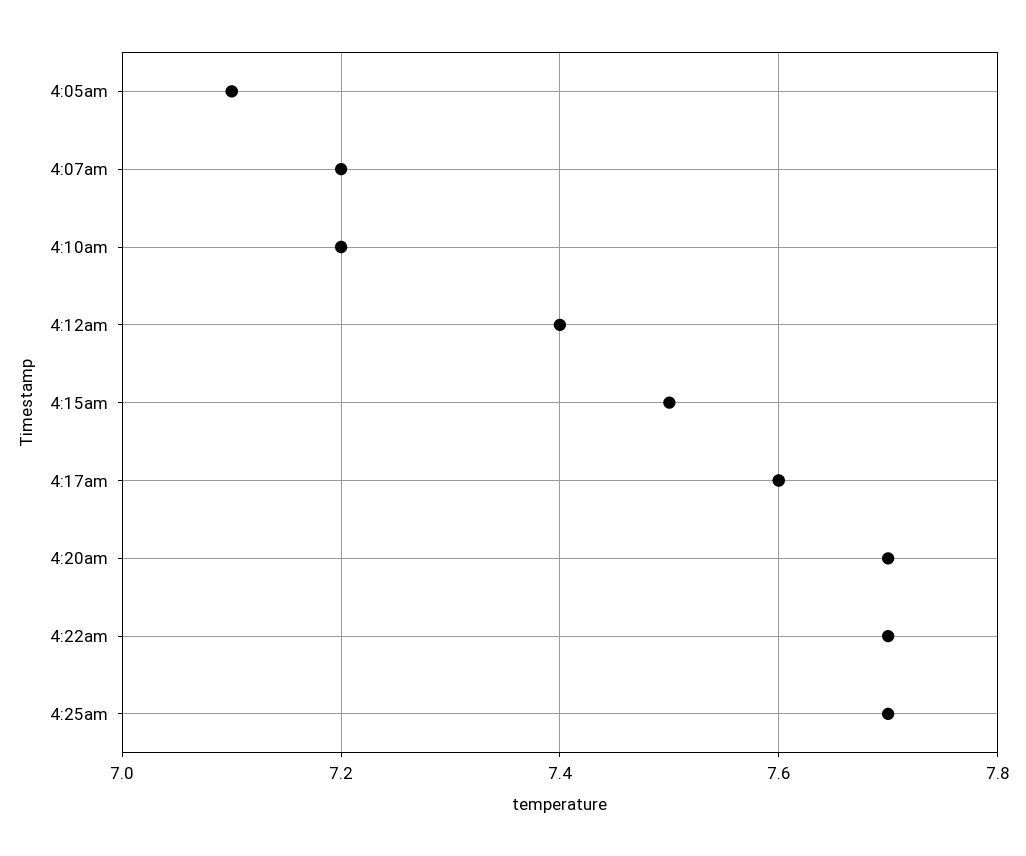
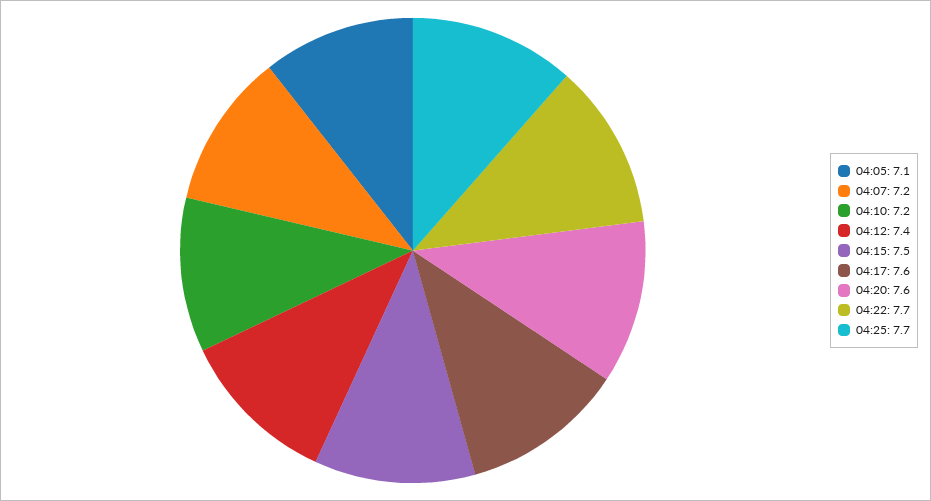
4:20am: 7.7 -> 7.6

